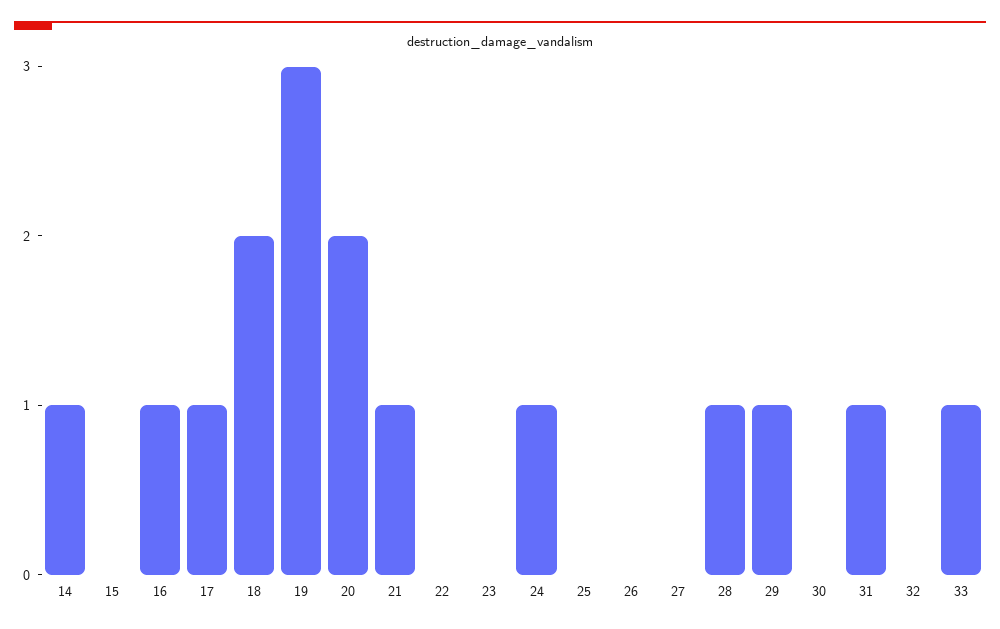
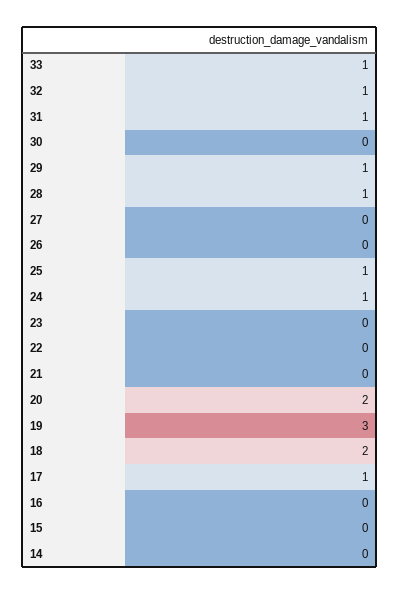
14: 1 -> 0
16: 1 -> 0
21: 1 -> 0
25: 0 -> 1
32: 0 -> 1

